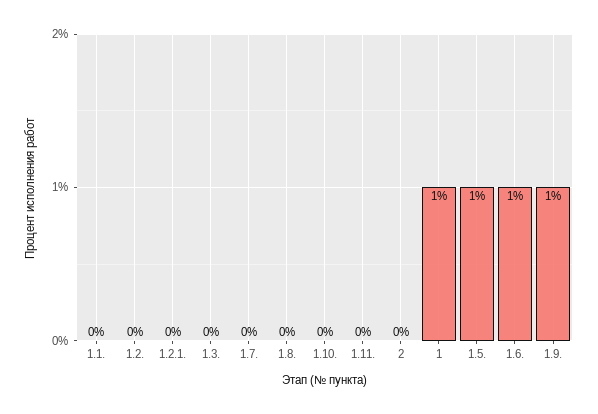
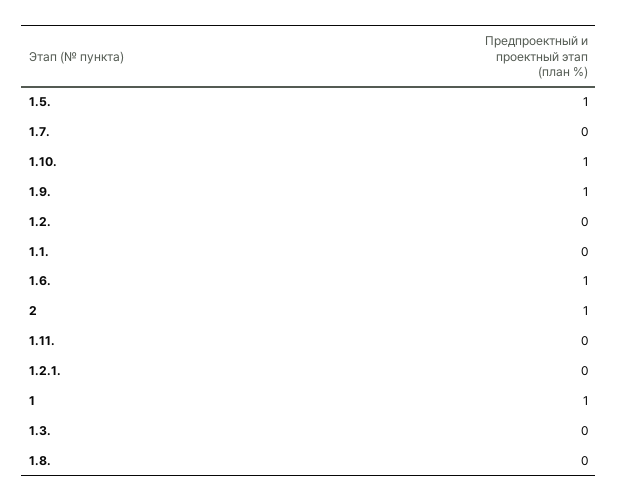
1.10.: 0 -> 1
2: 0 -> 1

